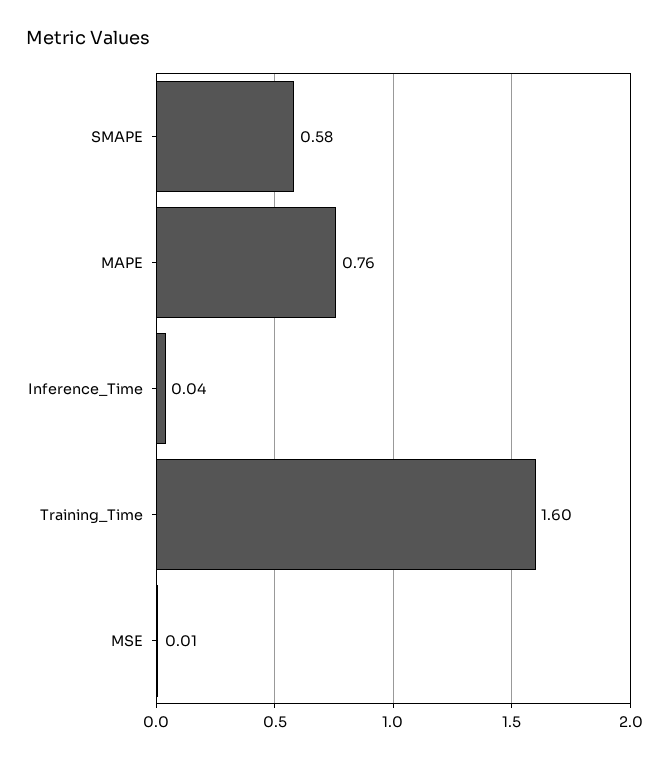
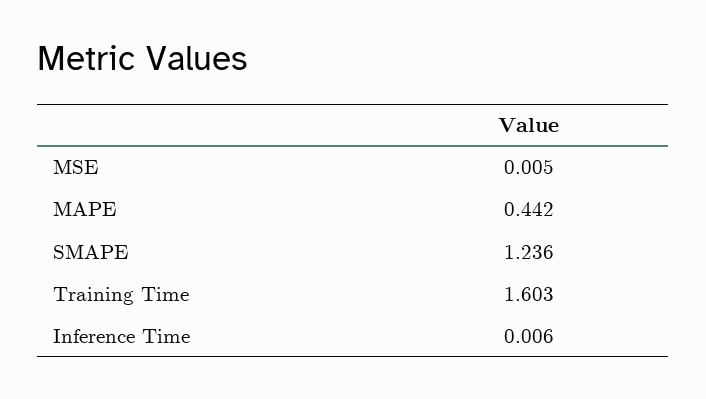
SMAPE: 0.58 -> 1.236
MAPE: 0.76 -> 0.442
Inference_Time: 0.04 -> 0.006

